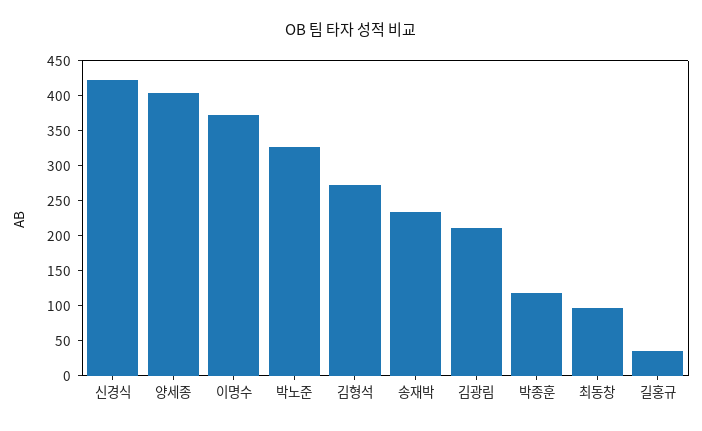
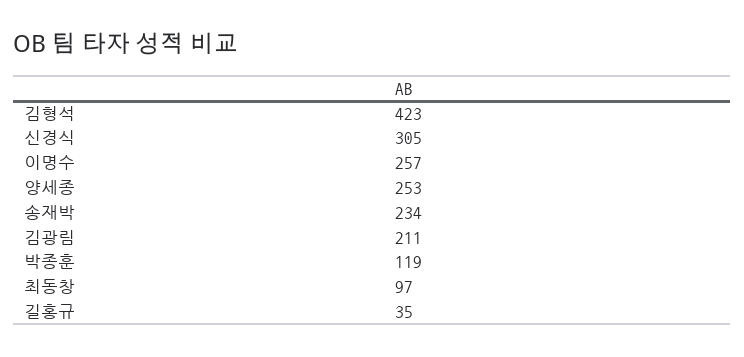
신경식: 425 -> 305
양세종: 400 -> 253
이명수: 375 -> 257
박노준: 325 -> none
김형석: 275 -> 423

